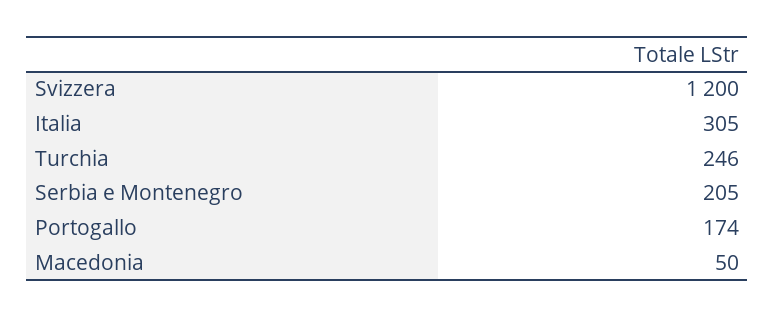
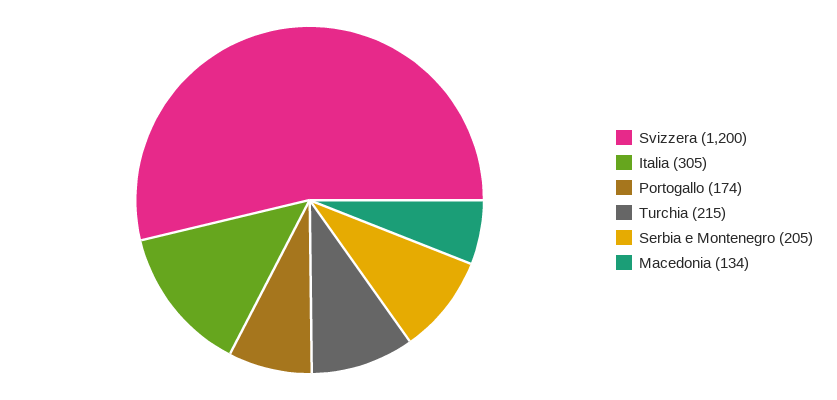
Turchia: 246 -> 215
Macedonia: 50 -> 134

